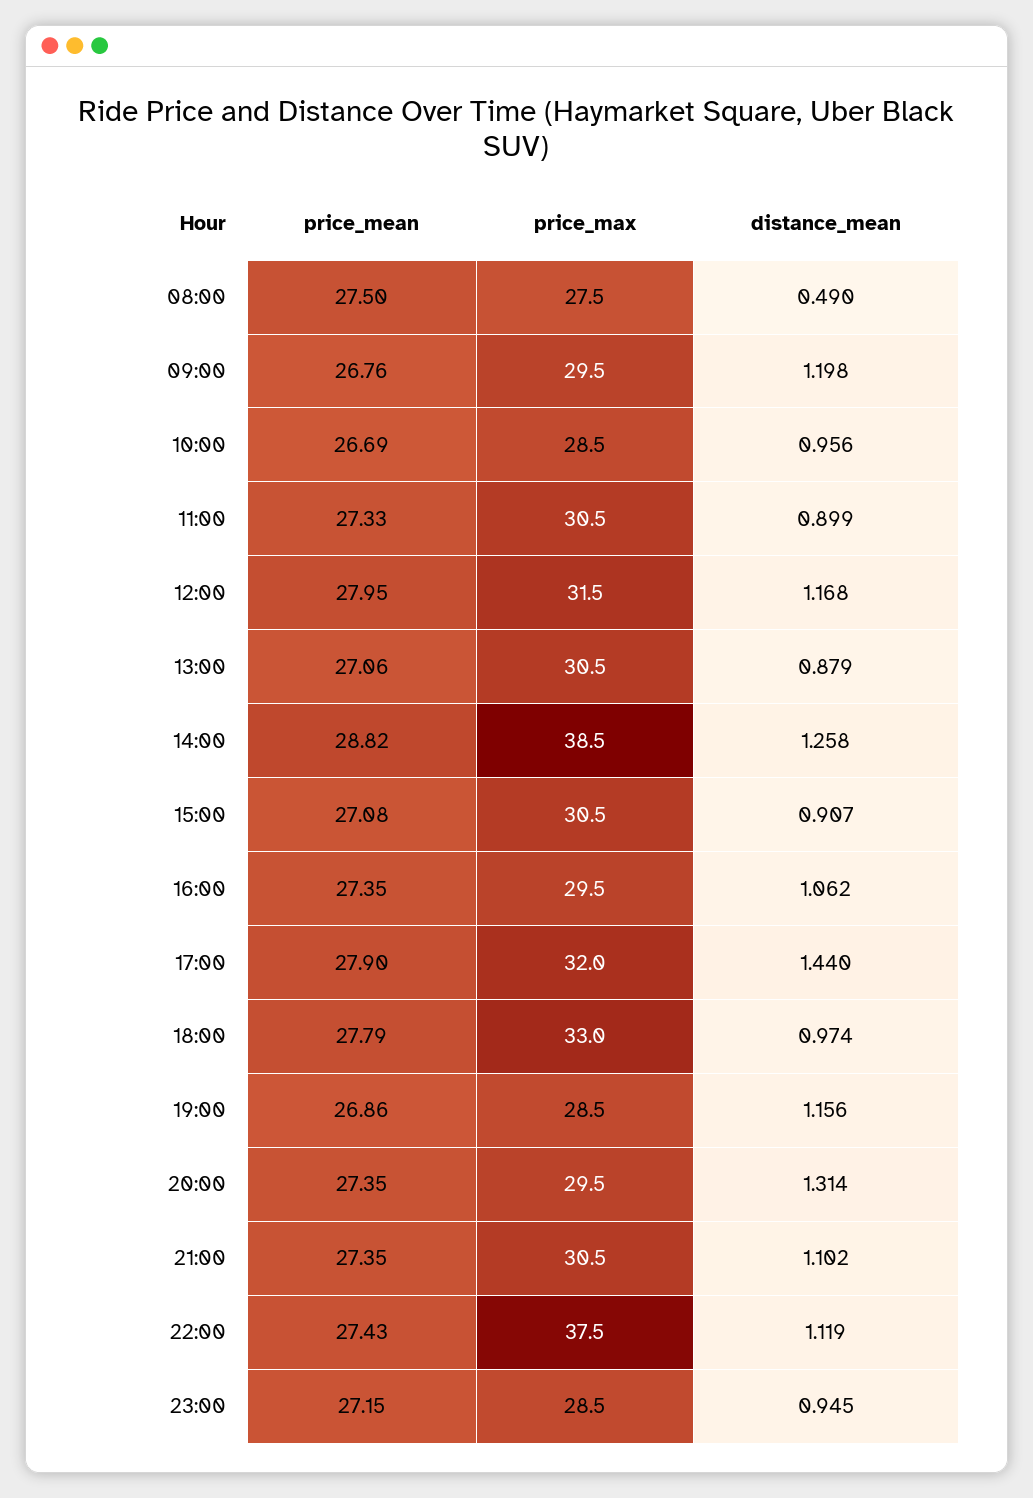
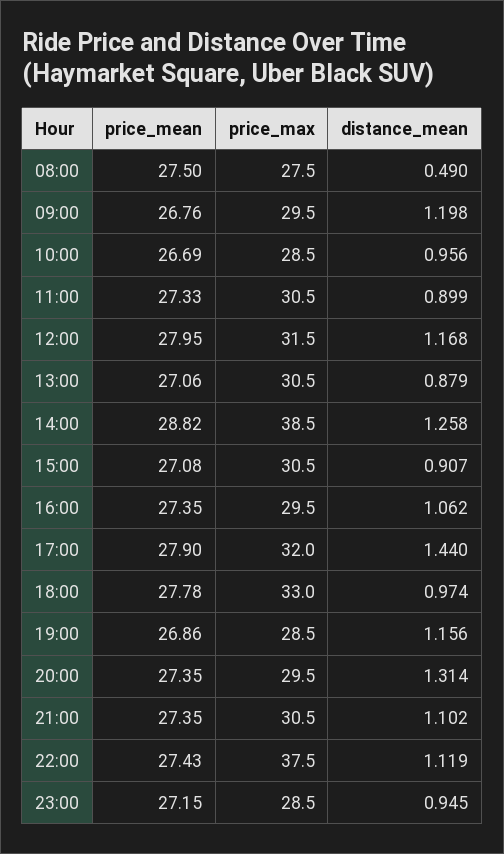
price_mean, 18:00: 27.79 -> 27.78

